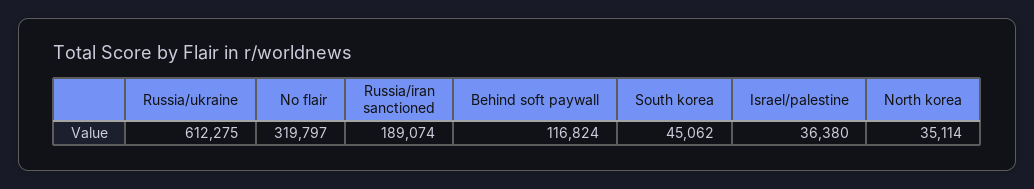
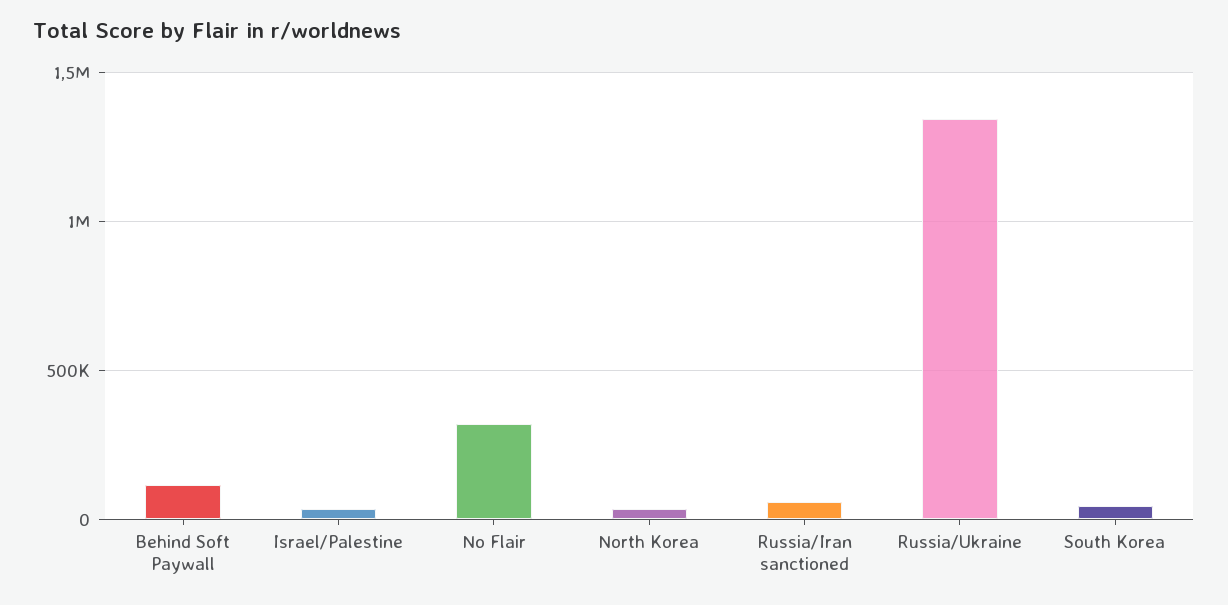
Russia/ukraine: 612275 -> 1350000
Russia/iran sanctioned: 189074 -> 50000

